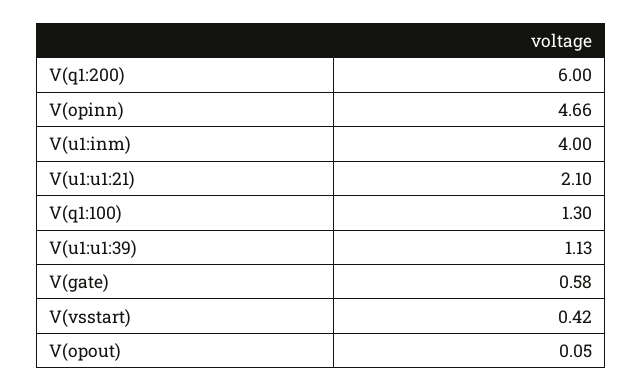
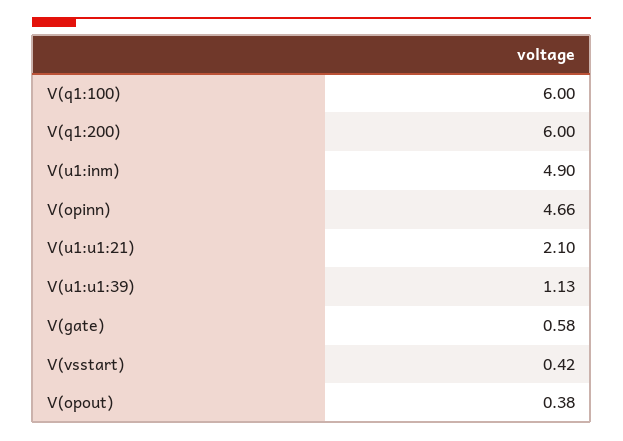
V(u1:inm): 4 -> 4.9
V(q1:100): 1.3 -> 6
V(opout): 0.05 -> 0.38

